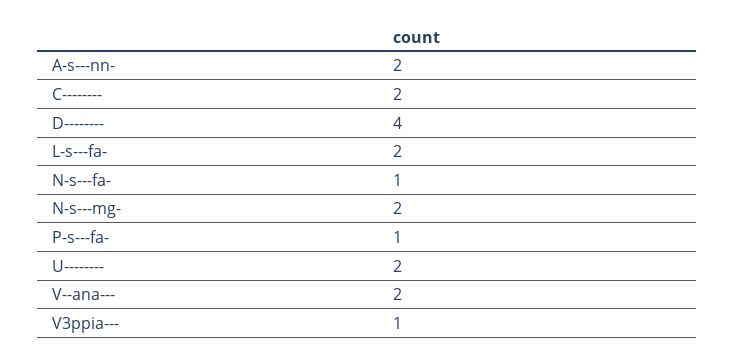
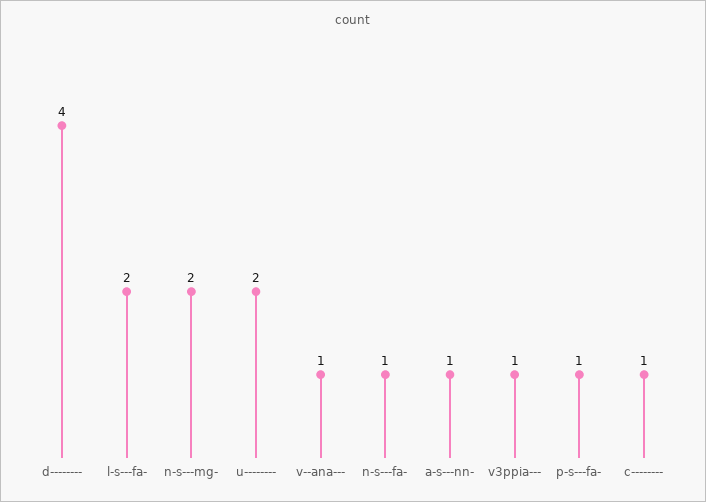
A-s---nn-: 2 -> 1
C--------: 2 -> 1
V--ana---: 2 -> 1

